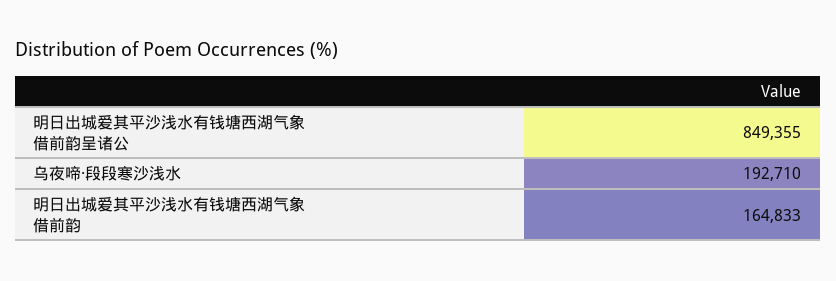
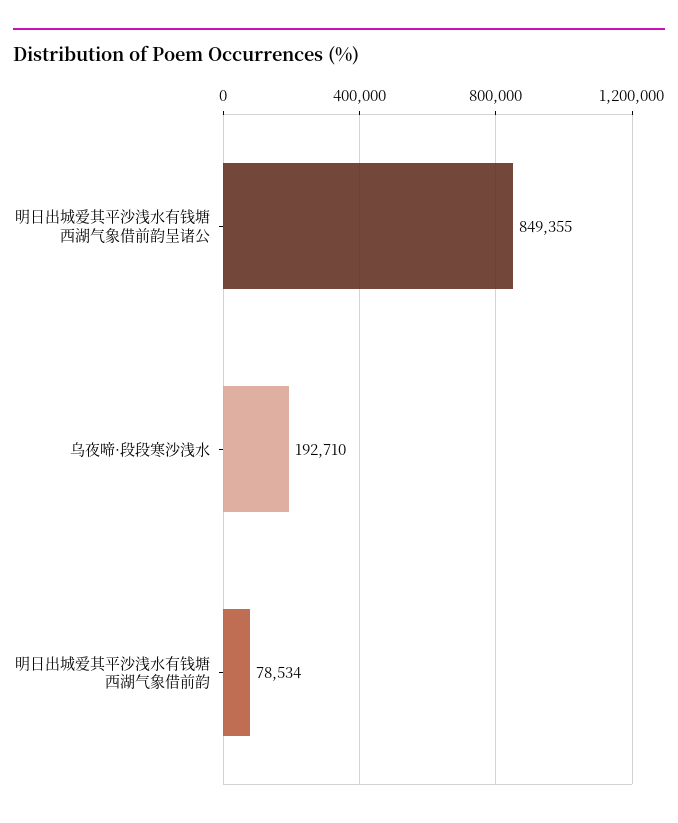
明日出城爱其平沙浅水有钱塘西湖气象借前韵: 164833 -> 78534

